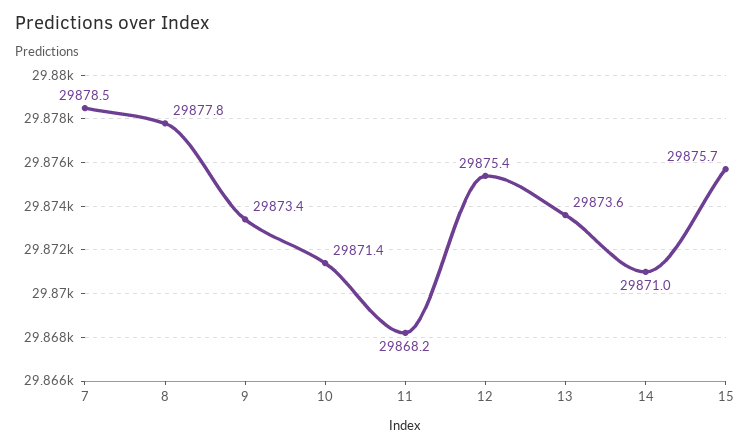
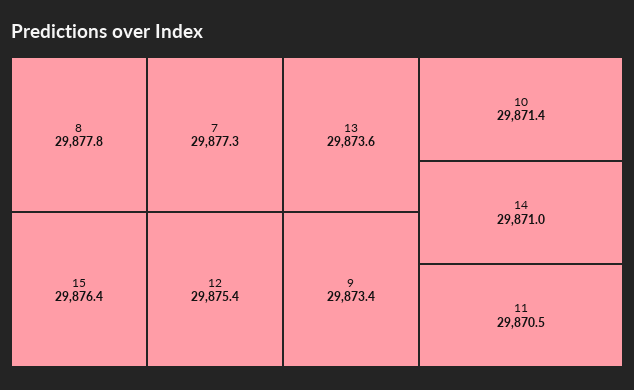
7: 29878.5 -> 29877.3
11: 29868.2 -> 29870.5
15: 29875.7 -> 29876.4

